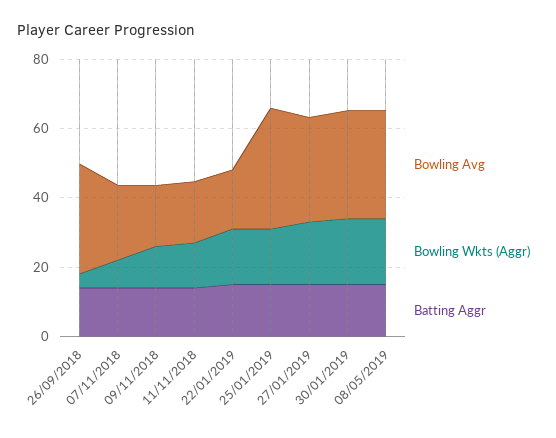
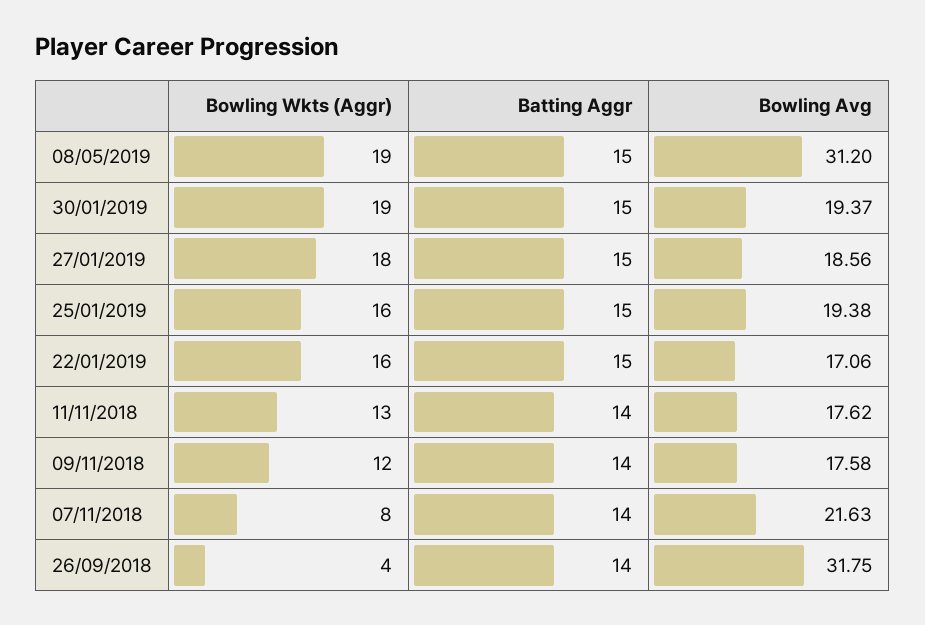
Bowling Avg, 25/01/2019: 35 -> 19.38
Bowling Avg, 27/01/2019: 30 -> 18.56
Bowling Avg, 30/01/2019: 30 -> 19.37

